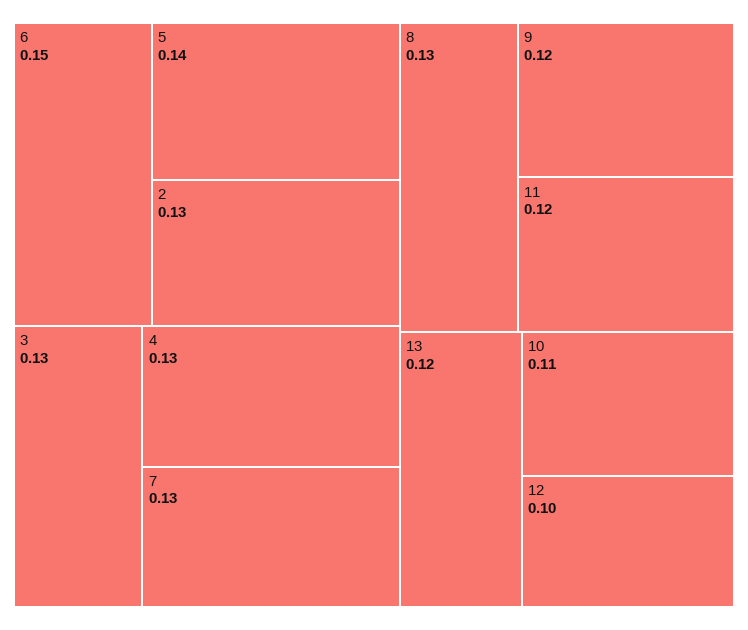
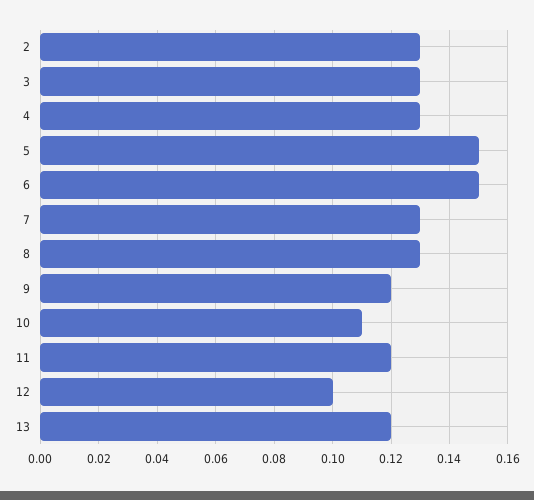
5: 0.14 -> 0.15

